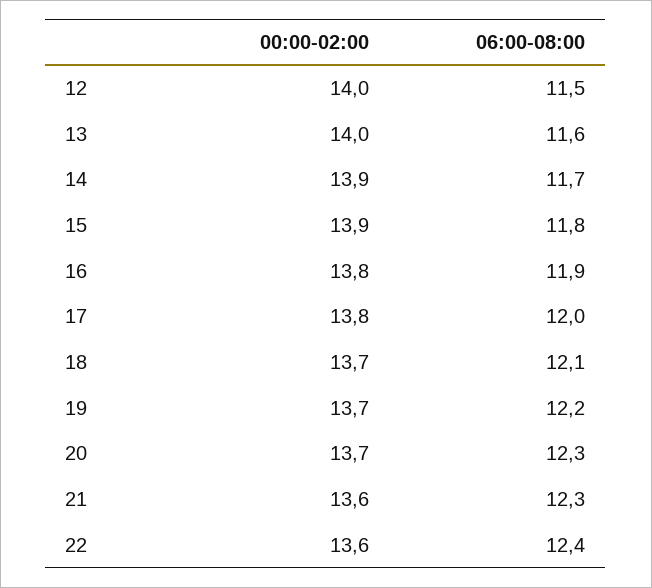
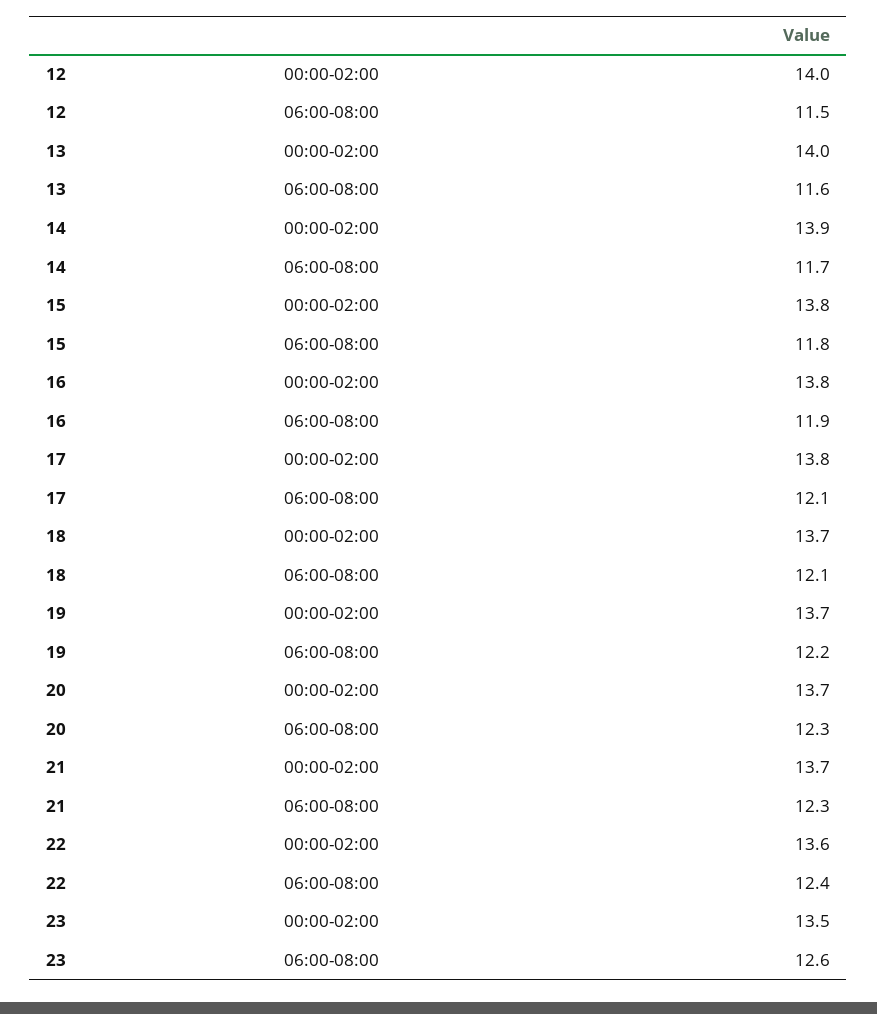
00:00-02:00, 15: 13.9 -> 13.8
06:00-08:00, 17: 12 -> 12.1
00:00-02:00, 21: 13.6 -> 13.7
00:00-02:00, 23: none -> 13.5
06:00-08:00, 23: none -> 12.6

